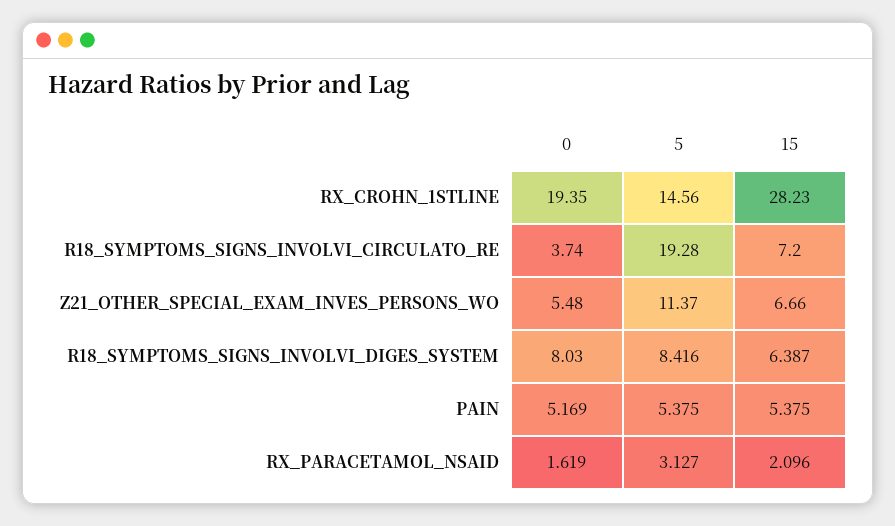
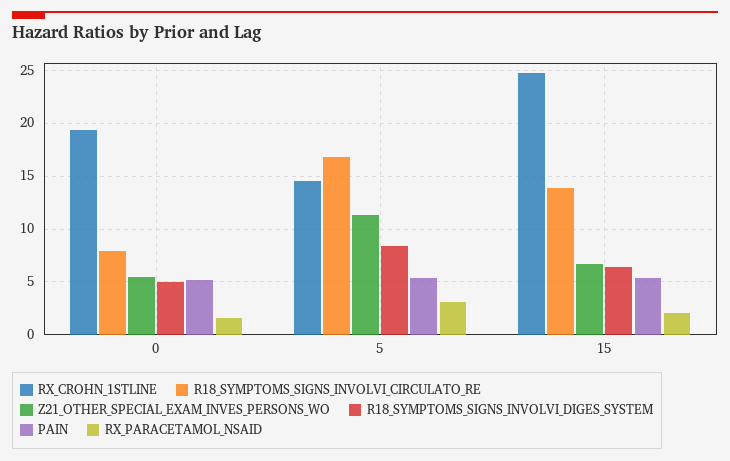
RX_CROHN_1STLINE, 15: 28.23 -> 25
R18_SYMPTOMS_SIGNS_INVOLVI_CIRCULATO_RE, 0: 3.74 -> 8
R18_SYMPTOMS_SIGNS_INVOLVI_CIRCULATO_RE, 5: 19.28 -> 17
R18_SYMPTOMS_SIGNS_INVOLVI_CIRCULATO_RE, 15: 7.2 -> 14
R18_SYMPTOMS_SIGNS_INVOLVI_DIGES_SYSTEM, 0: 8.03 -> 5

